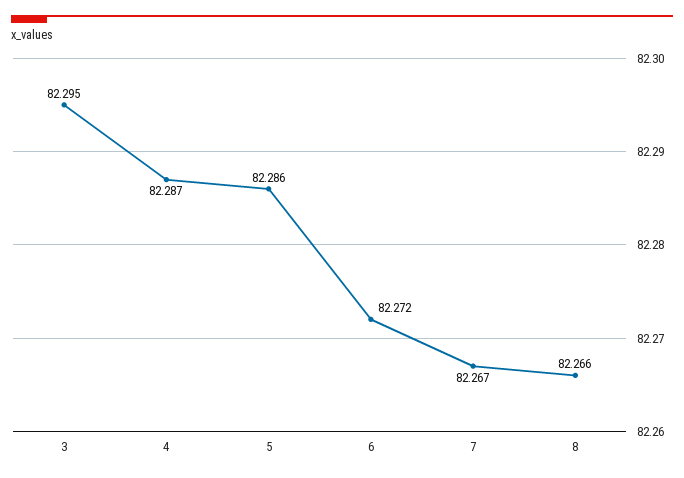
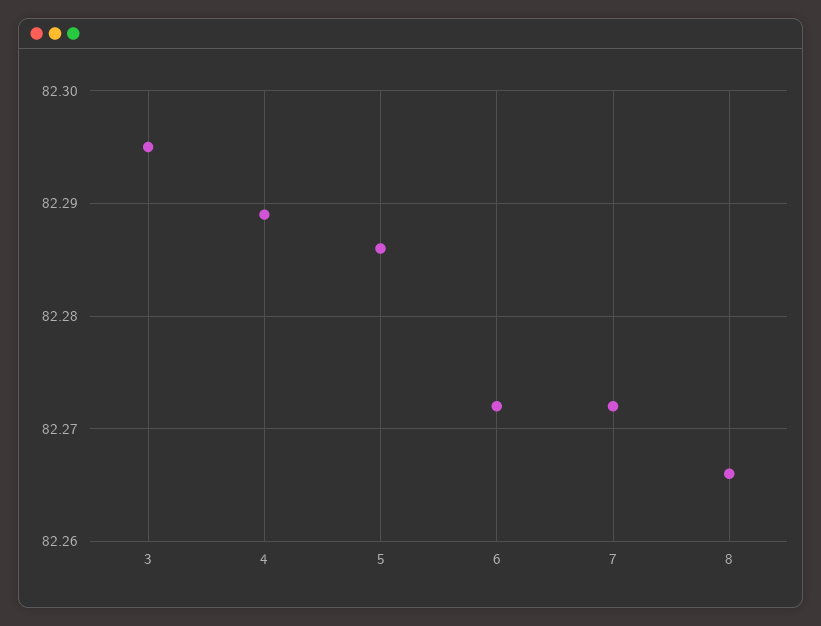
4: 82.287 -> 82.289
7: 82.267 -> 82.272

